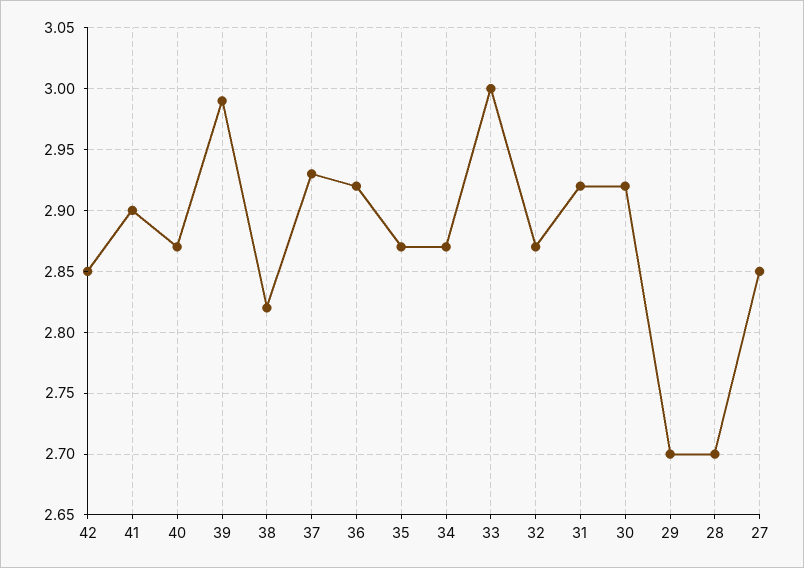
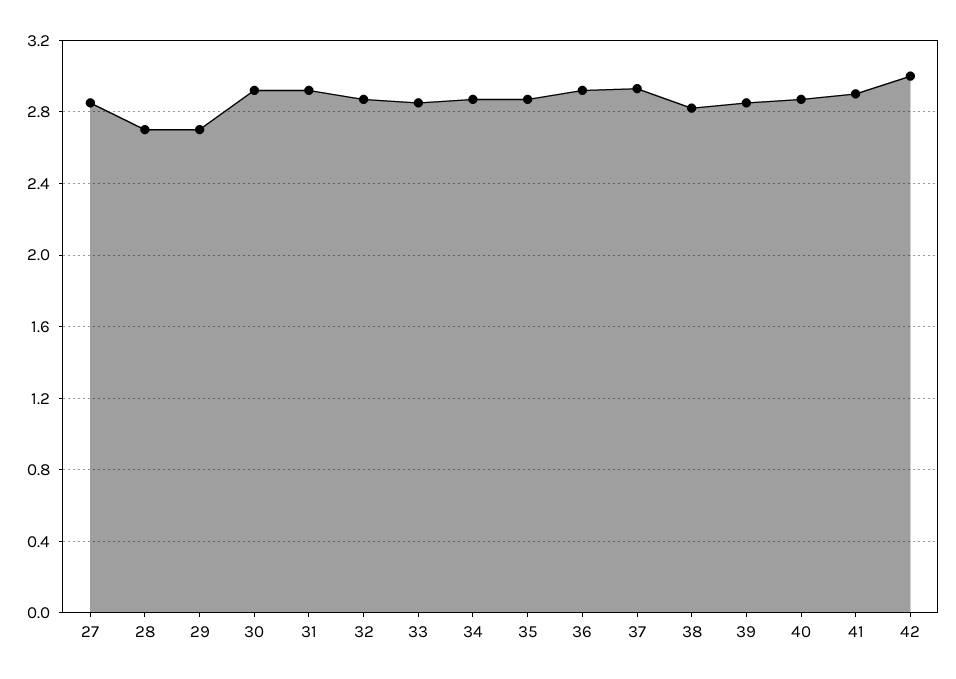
42: 2.85 -> 3
39: 2.99 -> 2.85
33: 3 -> 2.85

